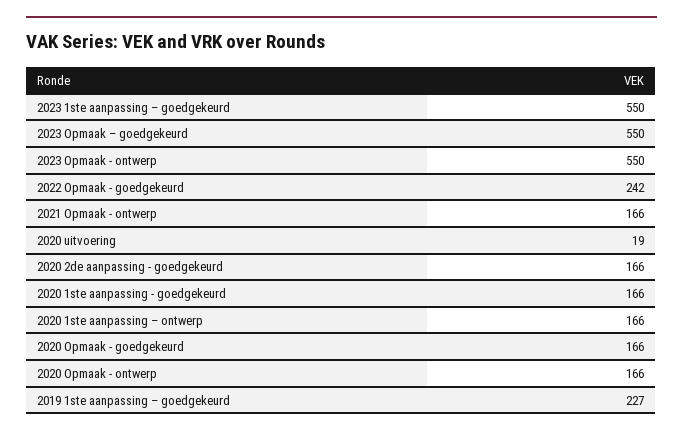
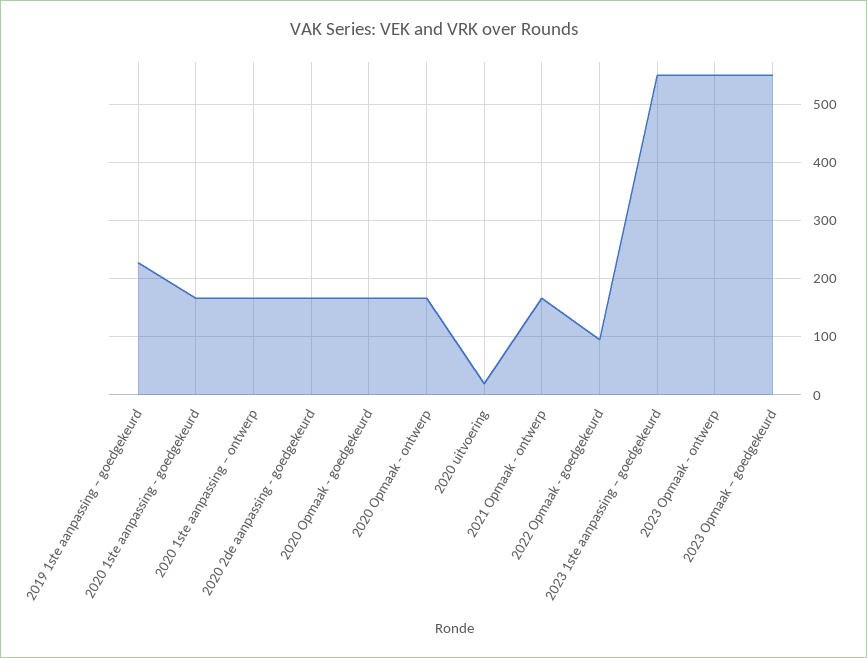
2022 Opmaak - goedgekeurd: 242 -> 100

